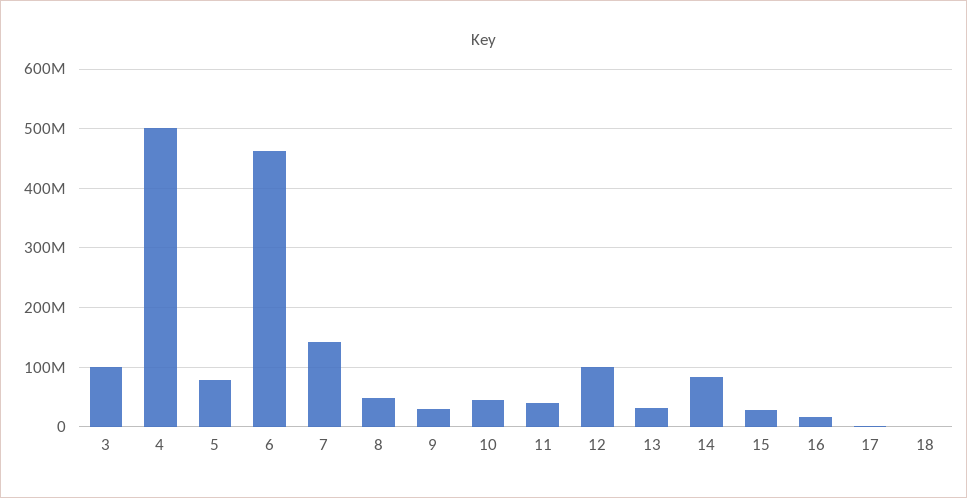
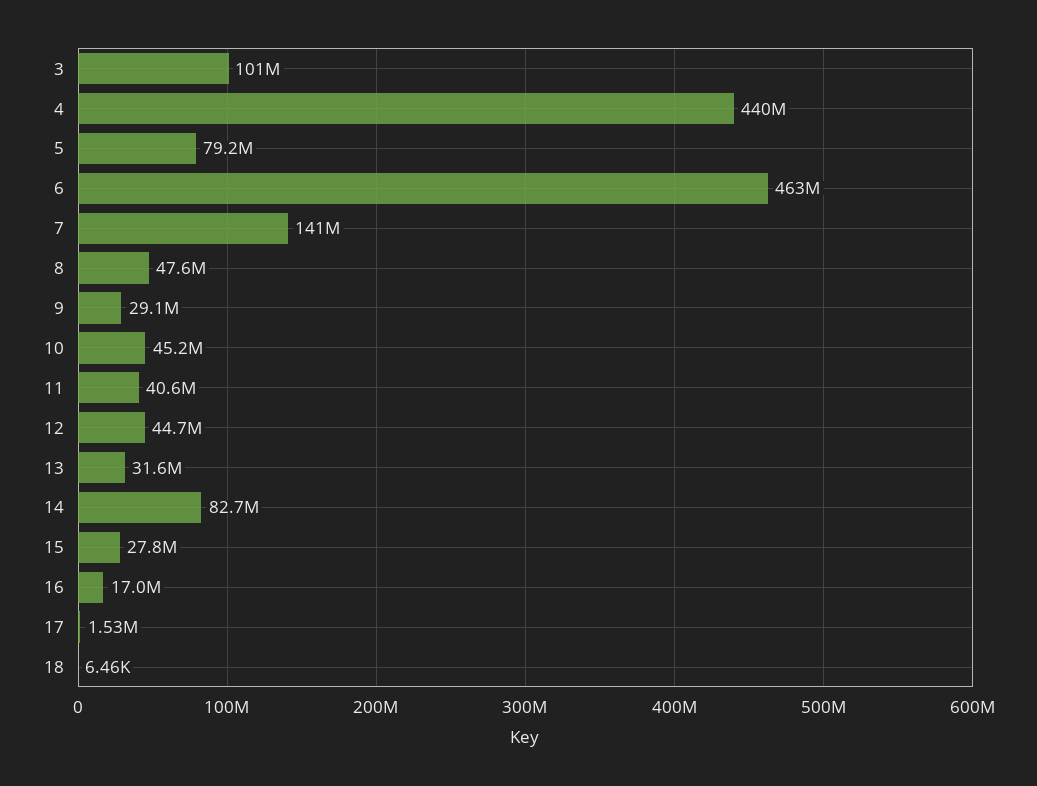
4: 500000000 -> 440000000
12: 100000000 -> 44700000

